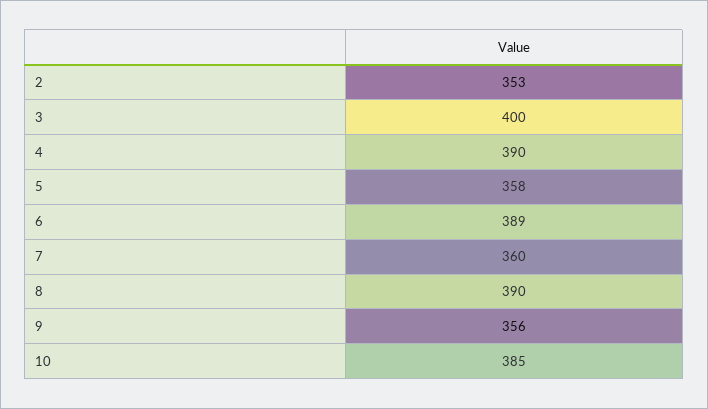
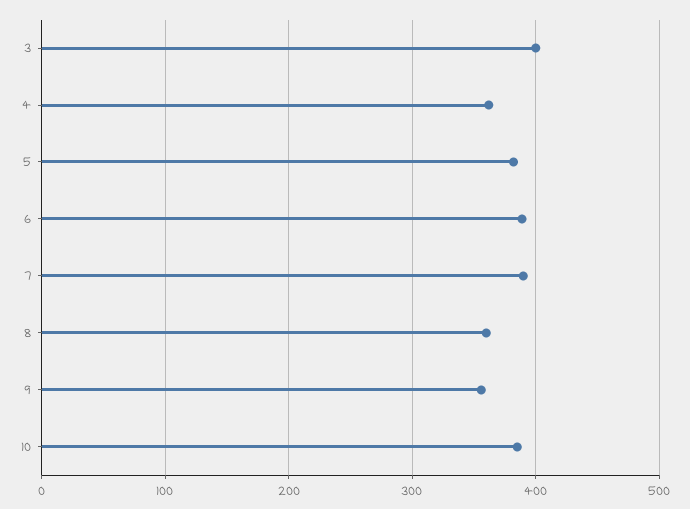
2: 353 -> none
4: 390 -> 360
5: 358 -> 380
7: 360 -> 390
8: 390 -> 360

